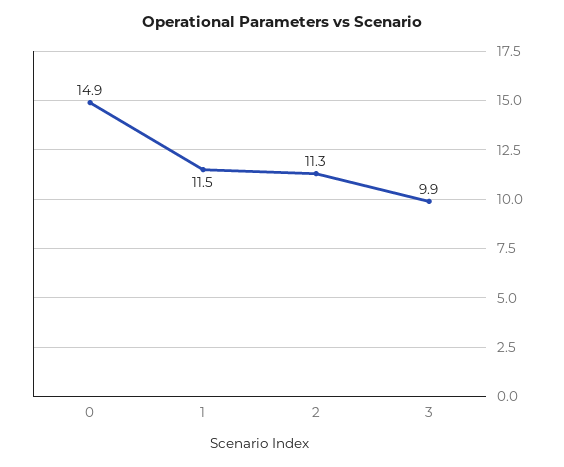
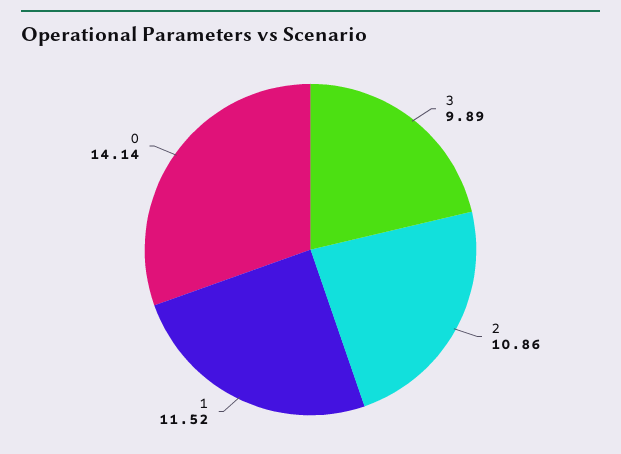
0: 14.9 -> 14.14
2: 11.3 -> 10.86

